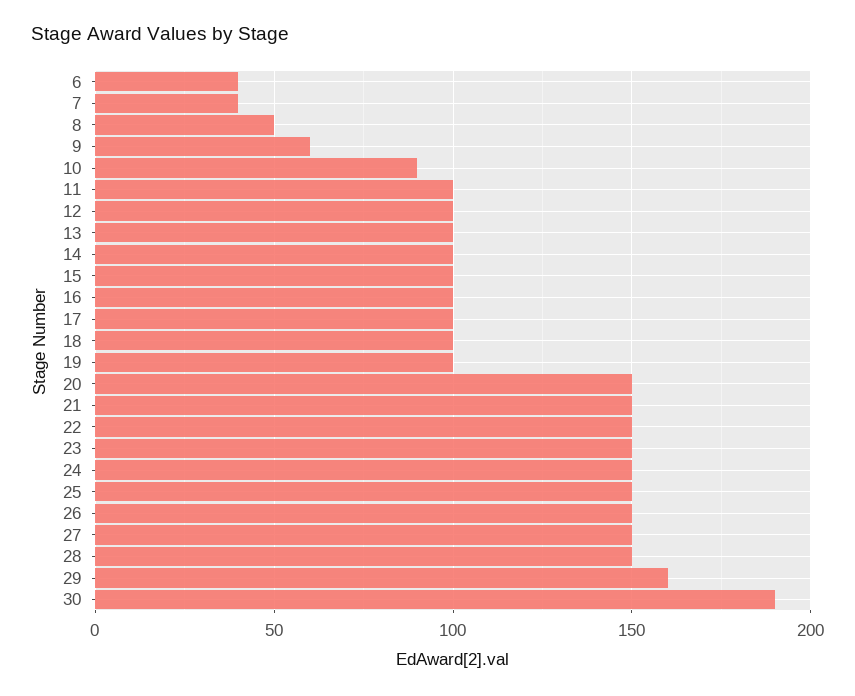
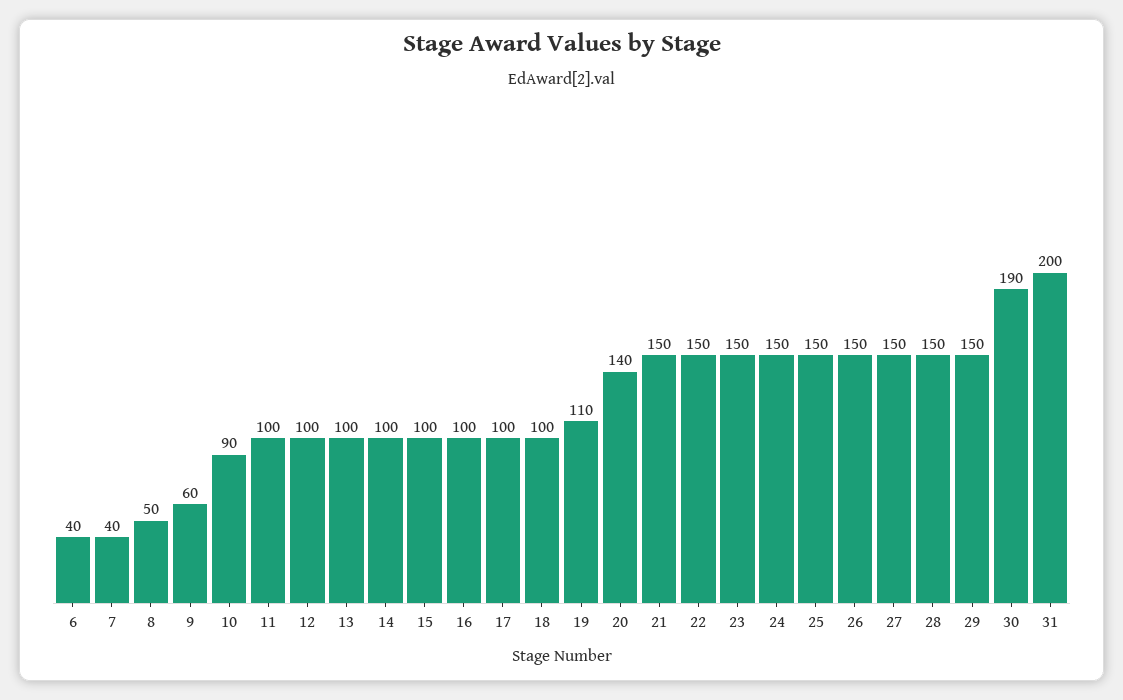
19: 100 -> 110
20: 150 -> 140
29: 160 -> 150
31: none -> 200

